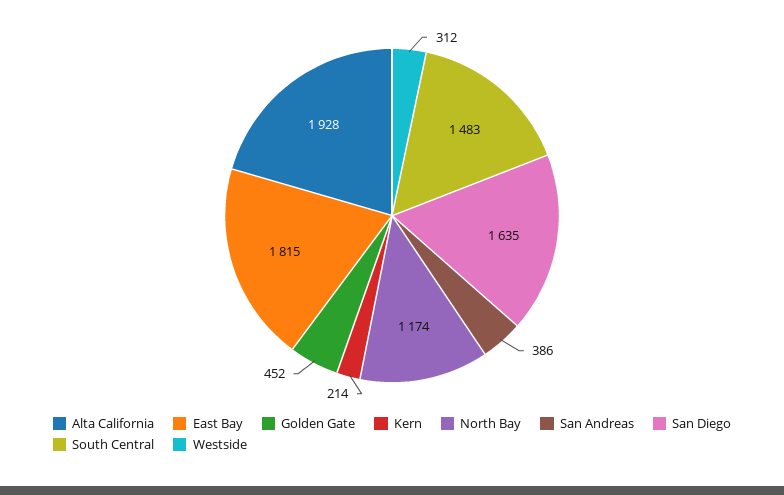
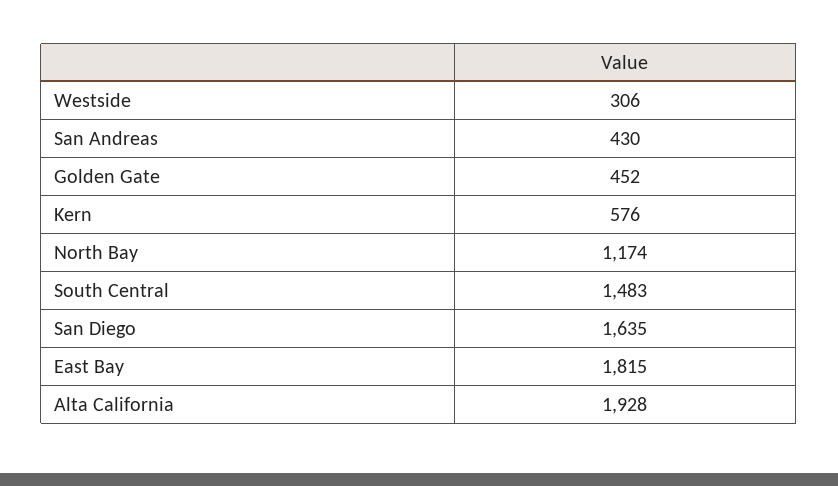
Kern: 214 -> 576
San Andreas: 386 -> 430
Westside: 312 -> 306

